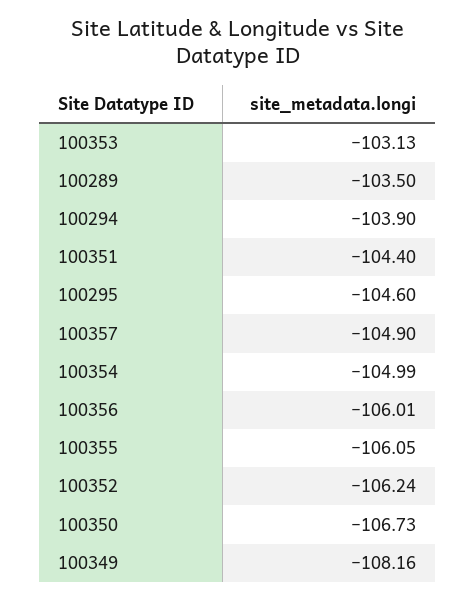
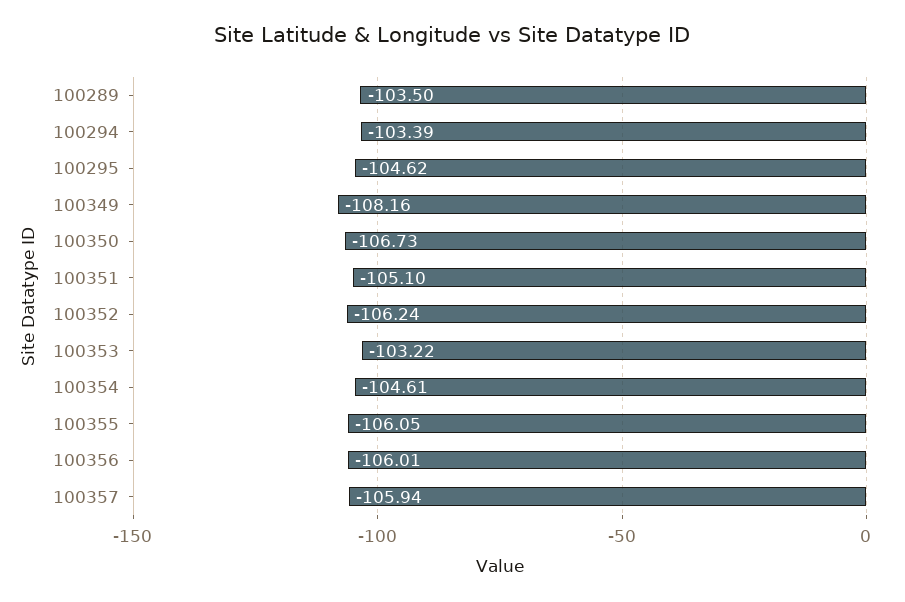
100353: -103.13 -> -103.22
100294: -103.9 -> -103.39
100351: -104.4 -> -105.1
100295: -104.6 -> -104.62
100357: -104.9 -> -105.94
100354: -104.99 -> -104.61

